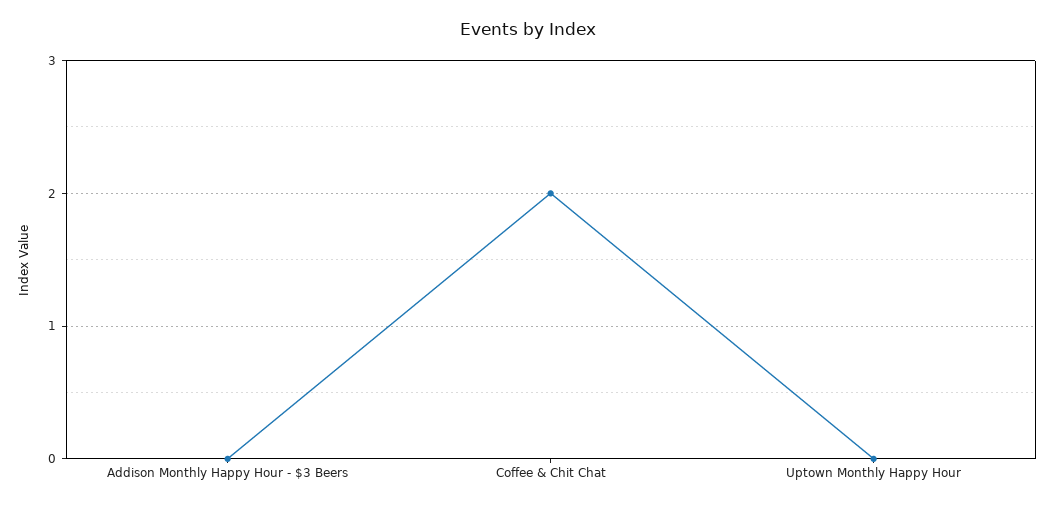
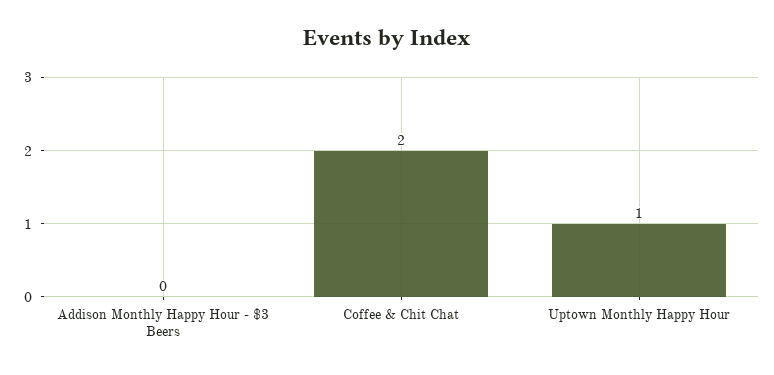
Uptown Monthly Happy Hour: 0 -> 1

